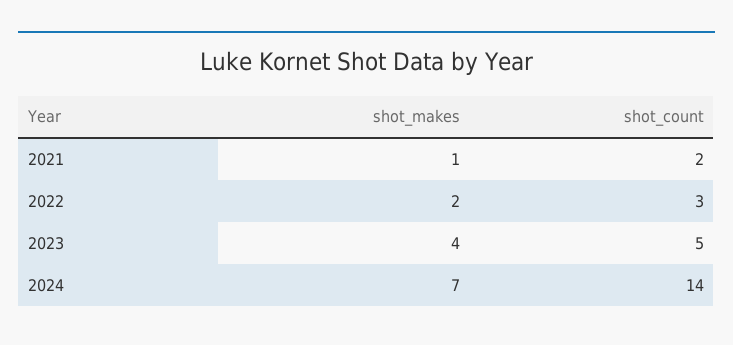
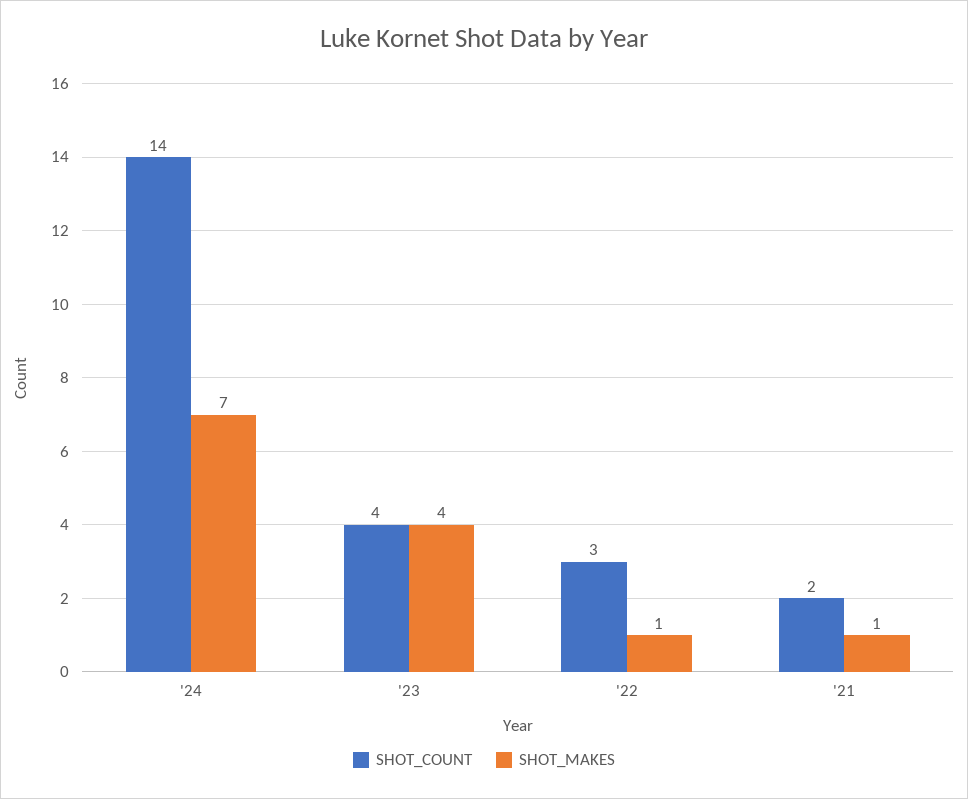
shot_makes, 2022: 2 -> 1
shot_count, 2023: 5 -> 4

